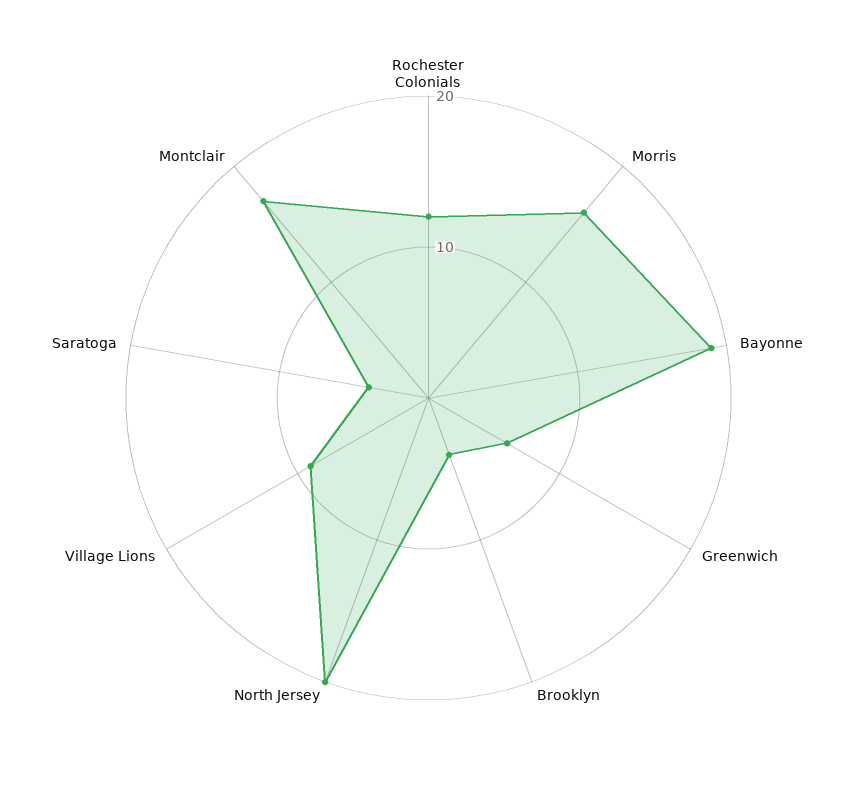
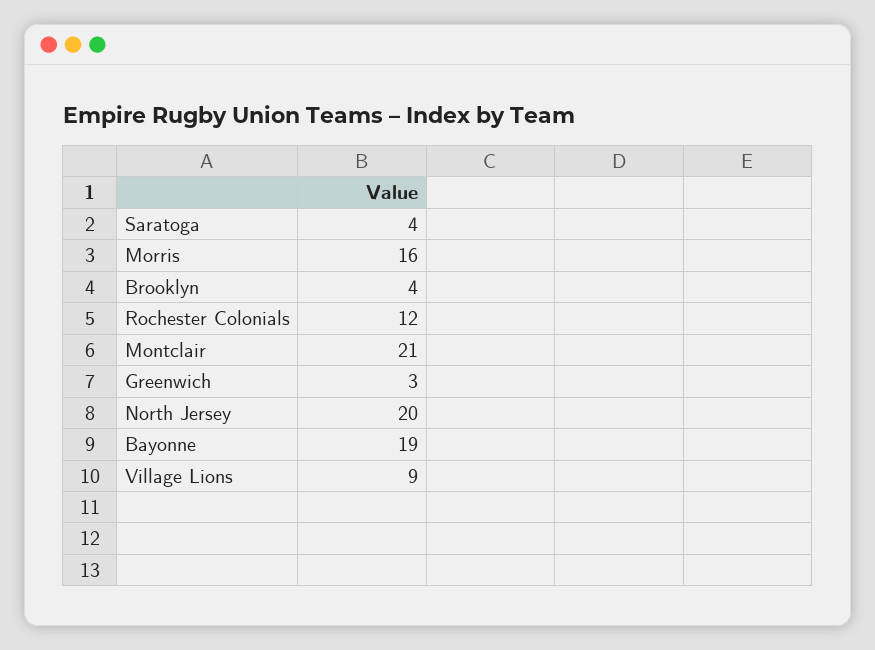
Greenwich: 6 -> 3
Montclair: 17 -> 21

